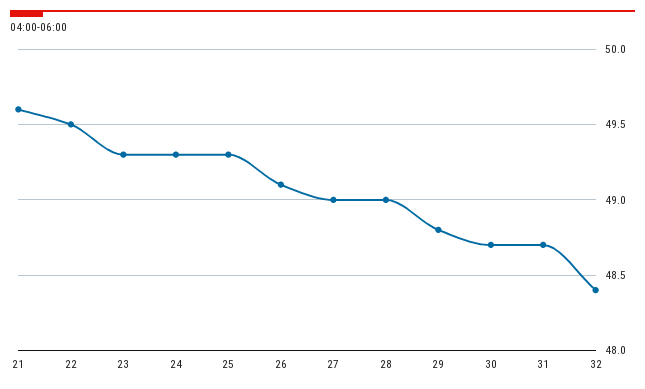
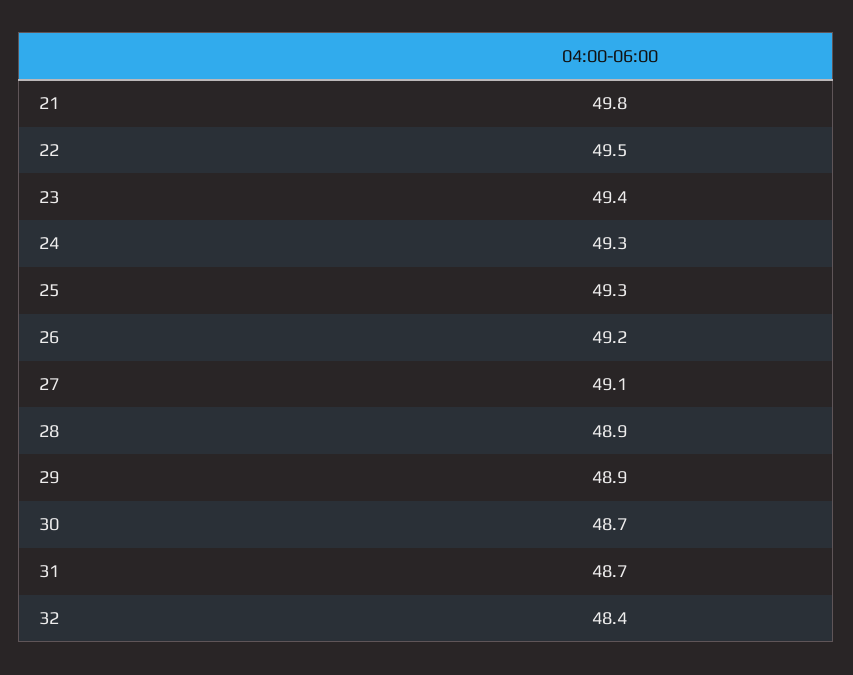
21: 49.6 -> 49.8
23: 49.3 -> 49.4
26: 49.1 -> 49.2
27: 49 -> 49.1
28: 49 -> 48.9
29: 48.8 -> 48.9

